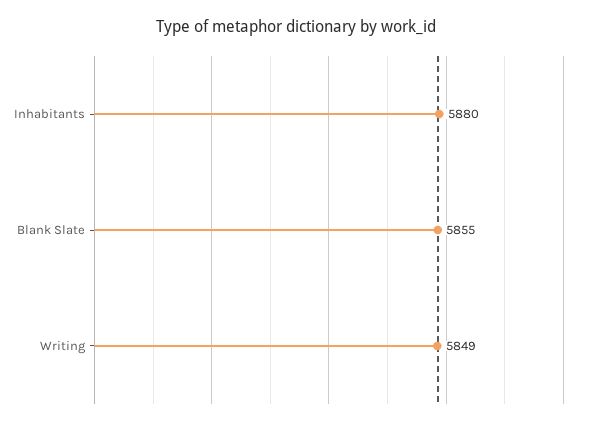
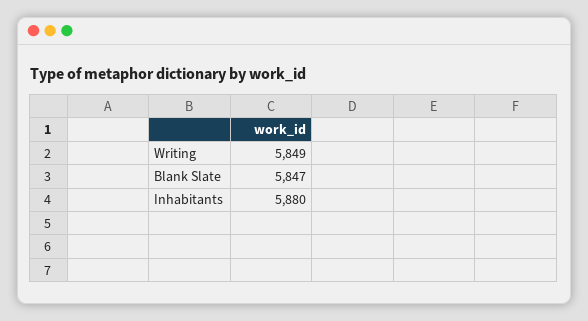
Blank Slate: 5855 -> 5847

